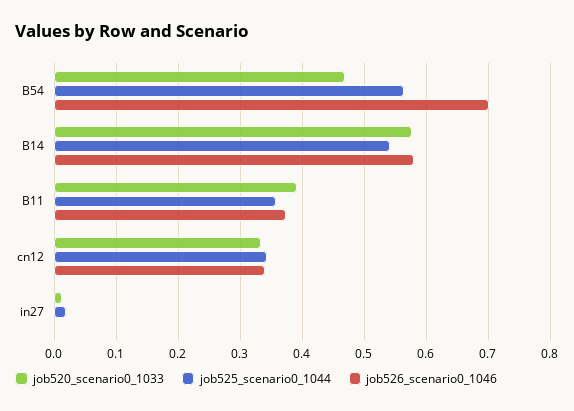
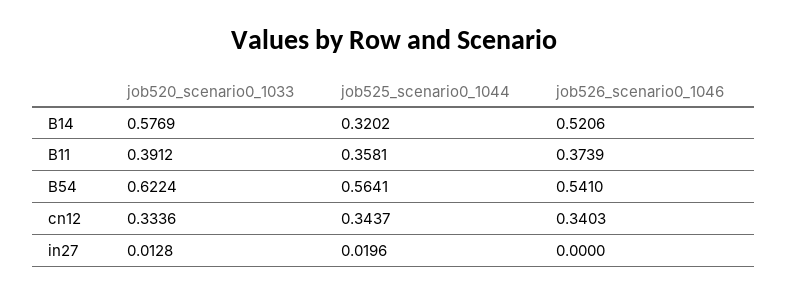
job520_scenario0_1033, B54: 0.47 -> 0.6224
job526_scenario0_1046, B54: 0.7 -> 0.541
job525_scenario0_1044, B14: 0.54 -> 0.3202
job526_scenario0_1046, B14: 0.58 -> 0.5206

